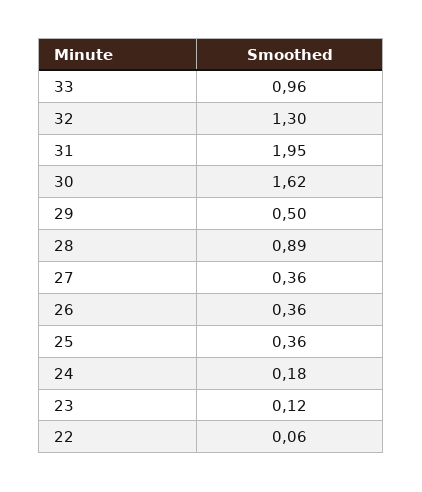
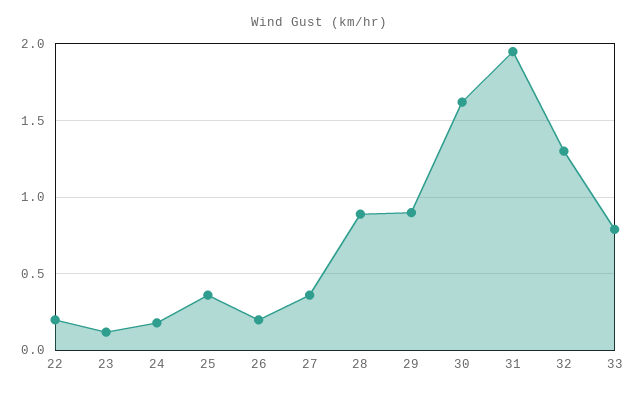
33: 0.96 -> 0.8
29: 0.5 -> 0.9
26: 0.36 -> 0.2
22: 0.06 -> 0.2

